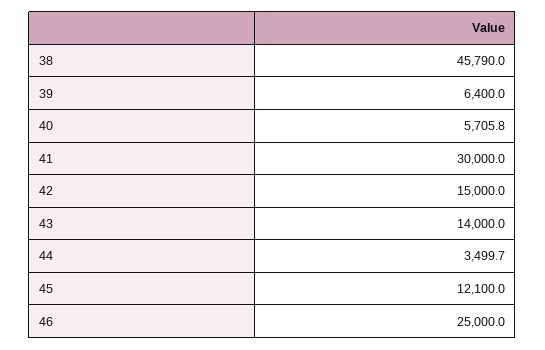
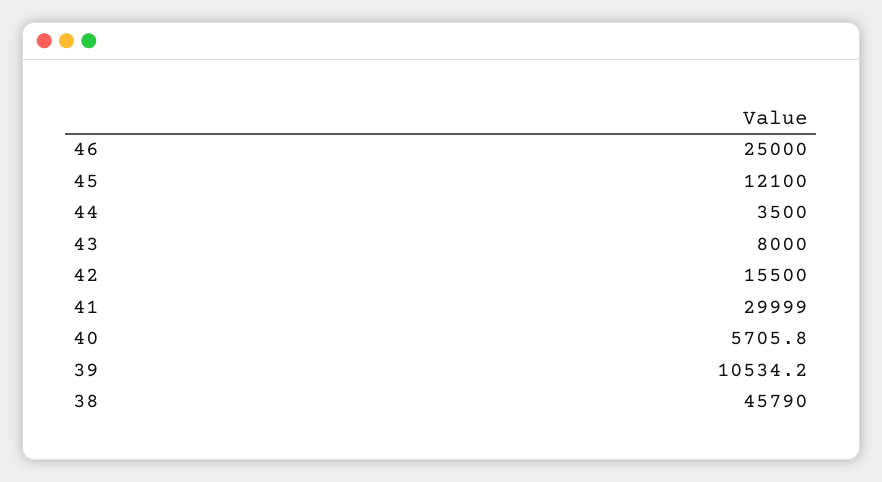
39: 6400 -> 10534.2
41: 30000 -> 29999
42: 15000 -> 15500
43: 14000 -> 8000
44: 3499.7 -> 3500

